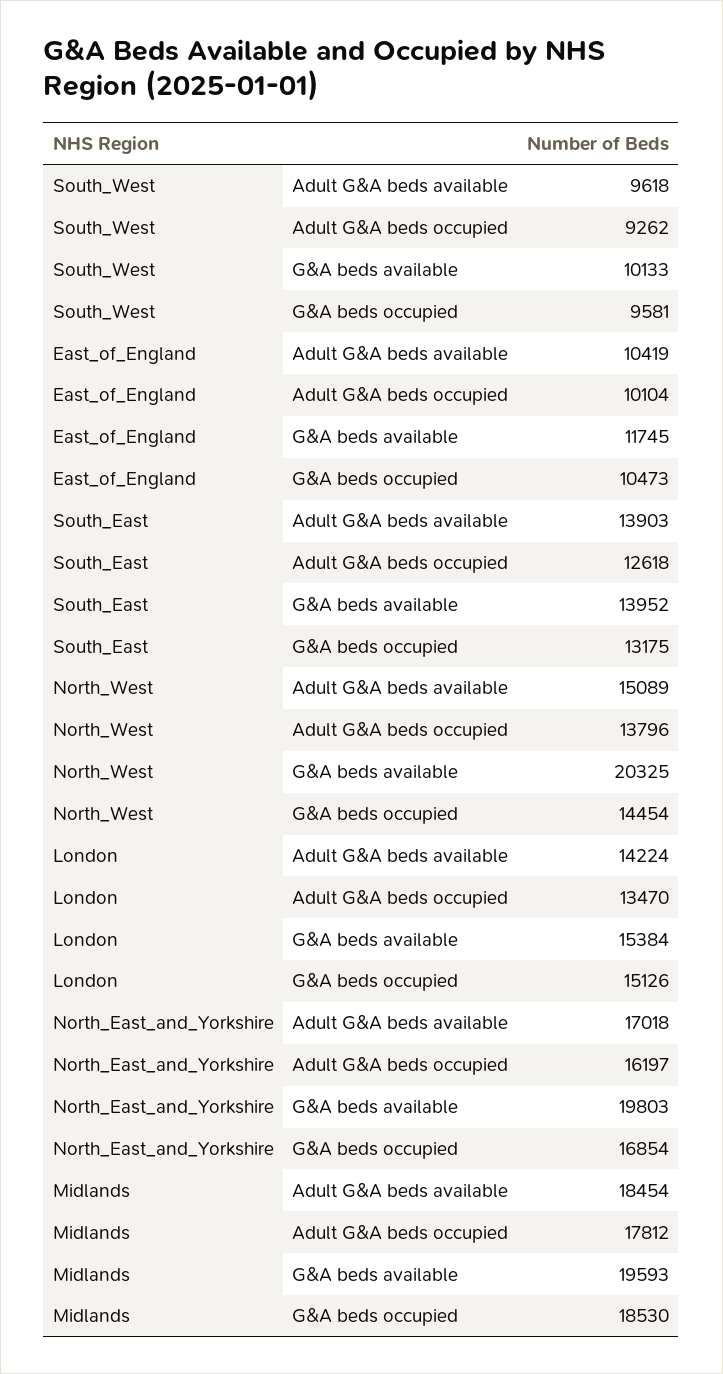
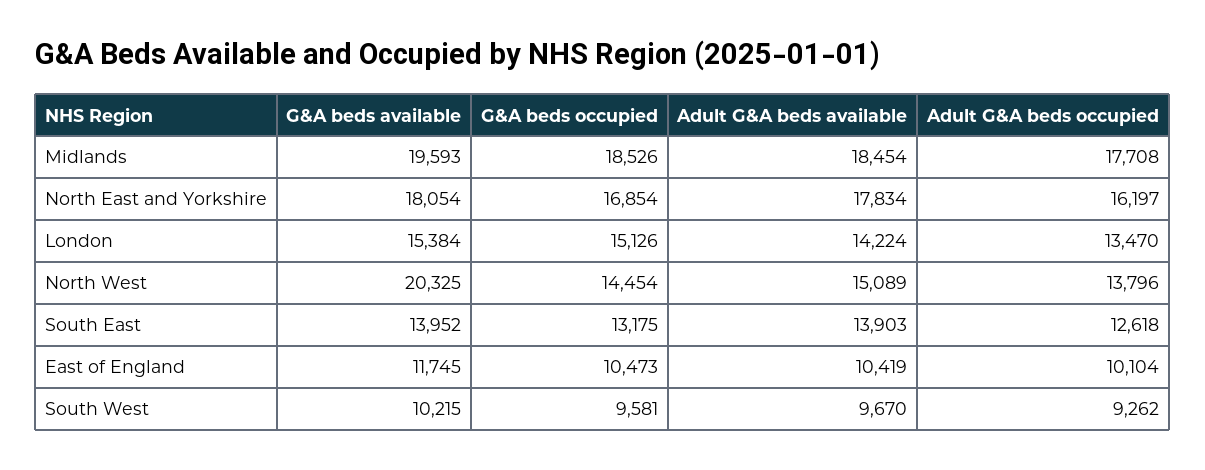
South_West, Adult G&A beds available: 9618 -> 9670
South_West, G&A beds available: 10133 -> 10215
North_East_and_Yorkshire, Adult G&A beds available: 17018 -> 17834
North_East_and_Yorkshire, G&A beds available: 19803 -> 18054
Midlands, Adult G&A beds occupied: 17812 -> 17708
Midlands, G&A beds occupied: 18530 -> 18526

